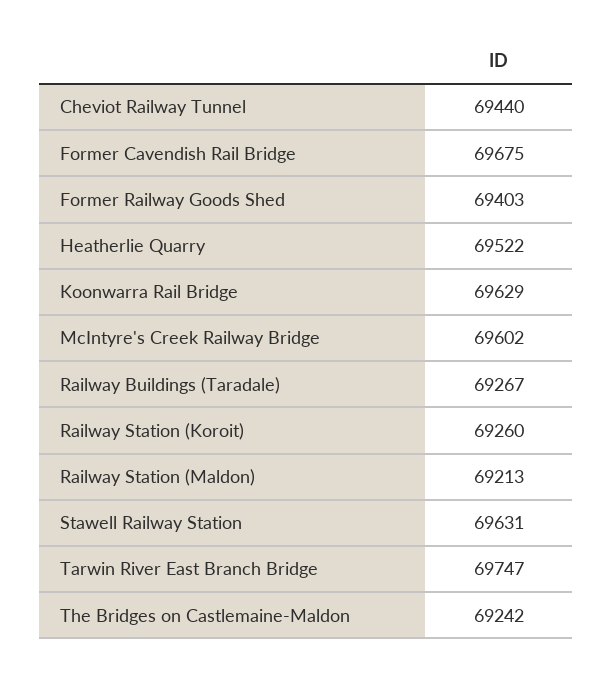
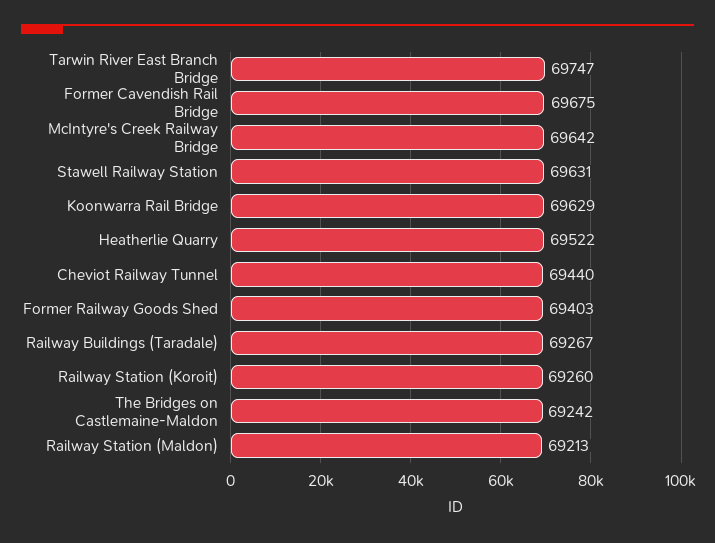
McIntyre's Creek Railway Bridge: 69602 -> 69642

